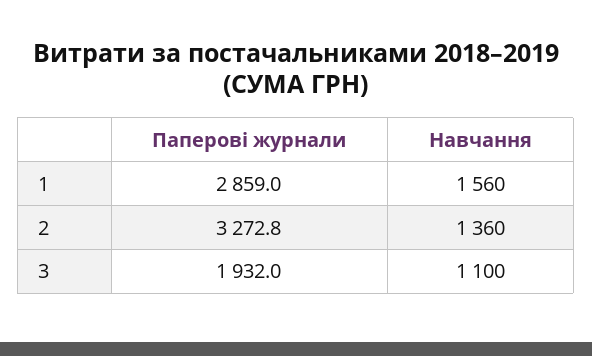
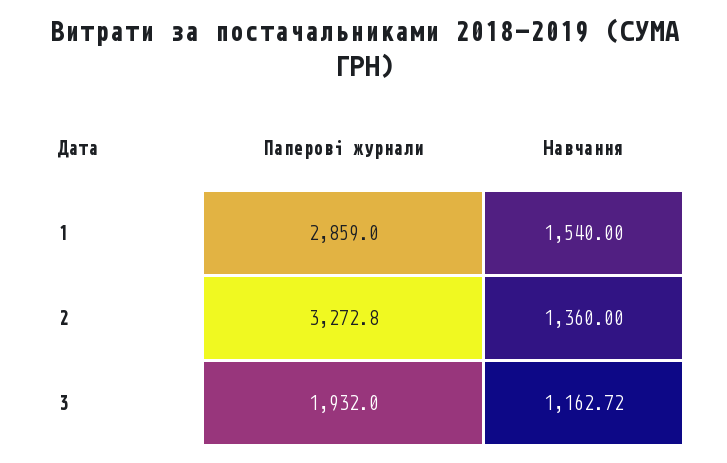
Навчання, 1: 1560 -> 1540
Навчання, 3: 1100 -> 1162.72

